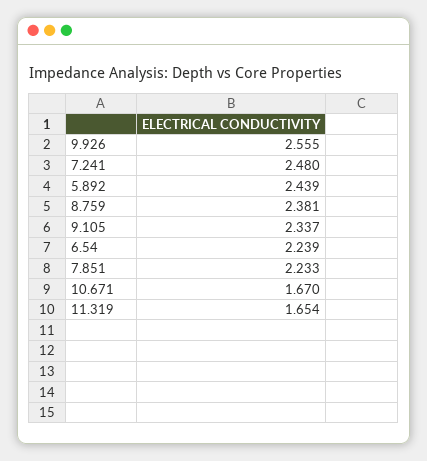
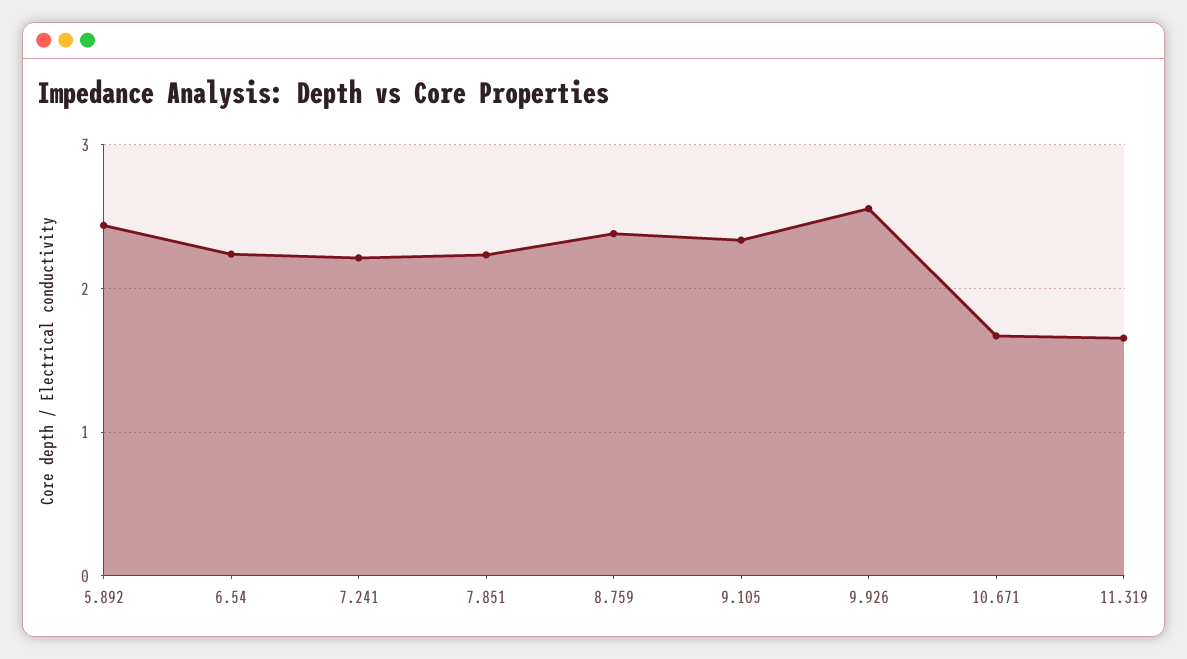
7.241: 2.48 -> 2.2

